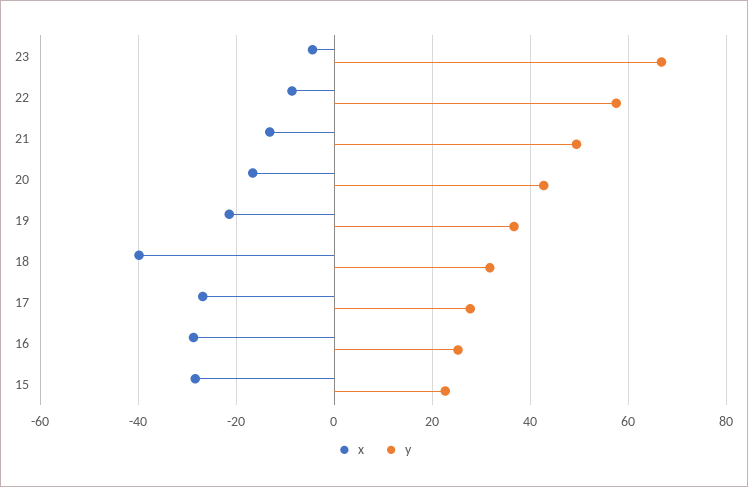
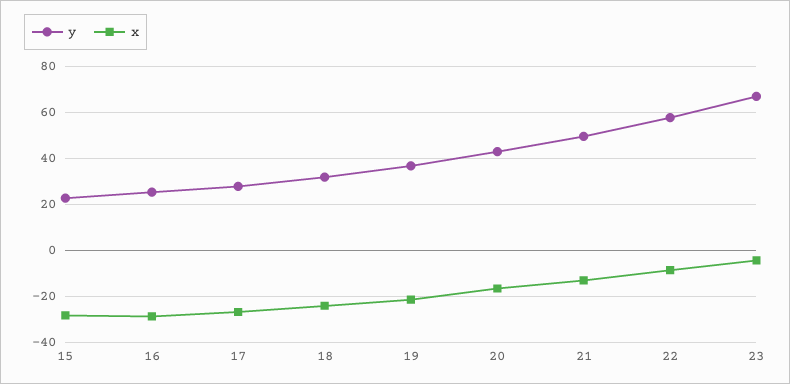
x, 18: -40 -> -25

